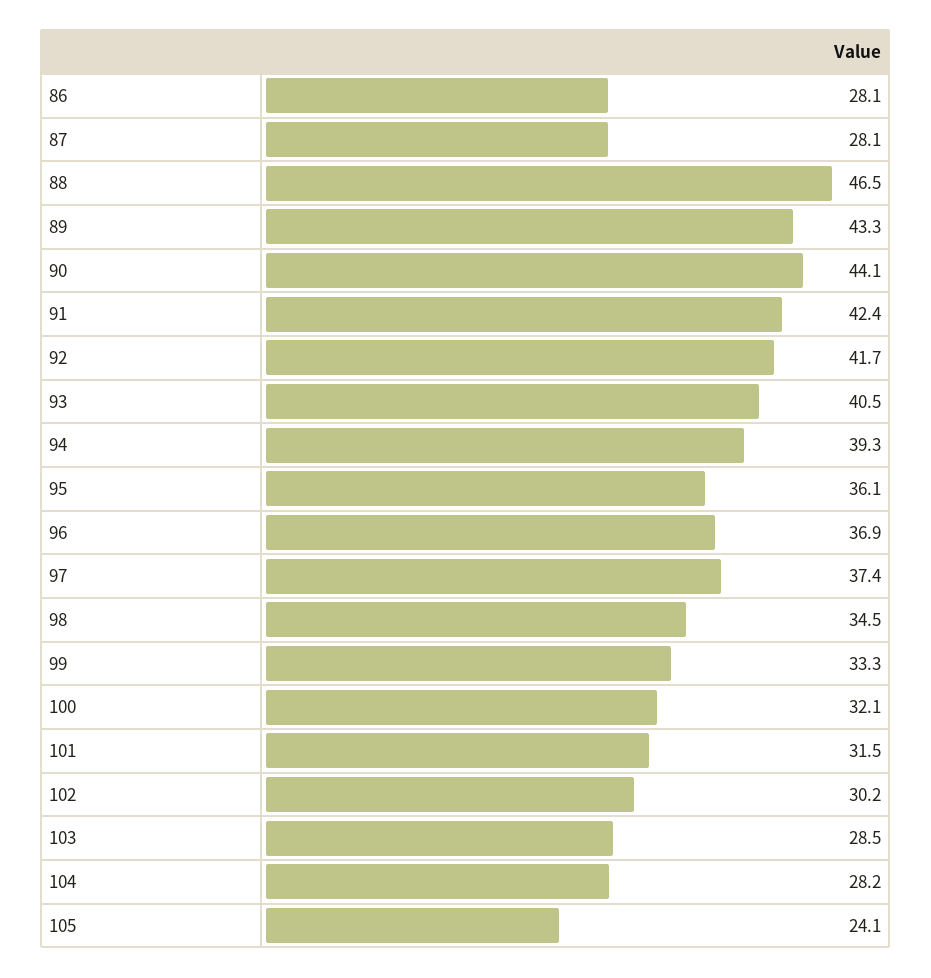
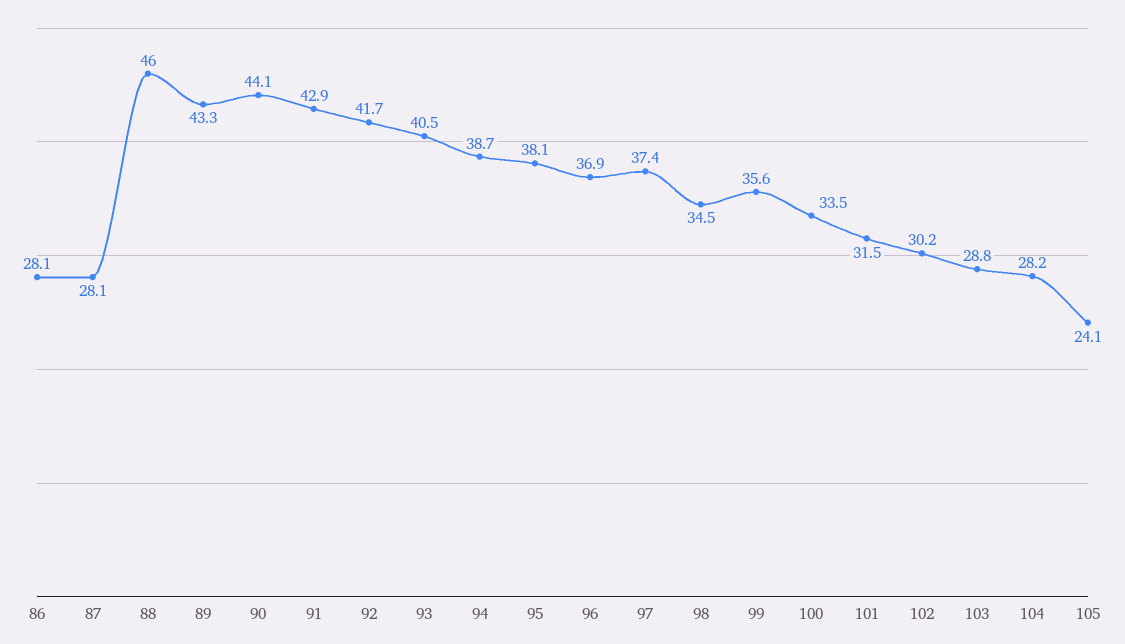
88: 46.5 -> 46
91: 42.4 -> 42.9
94: 39.3 -> 38.7
95: 36.1 -> 38.1
99: 33.3 -> 35.6
100: 32.1 -> 33.5
103: 28.5 -> 28.8

